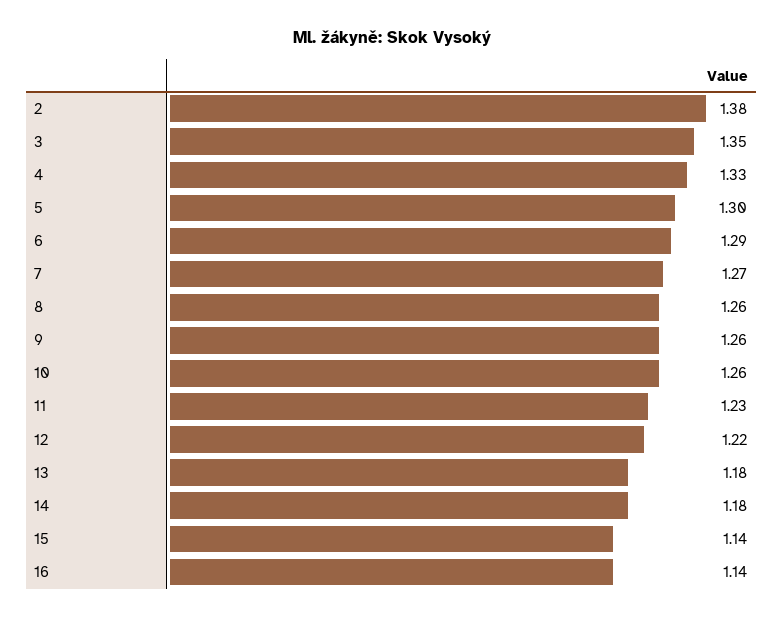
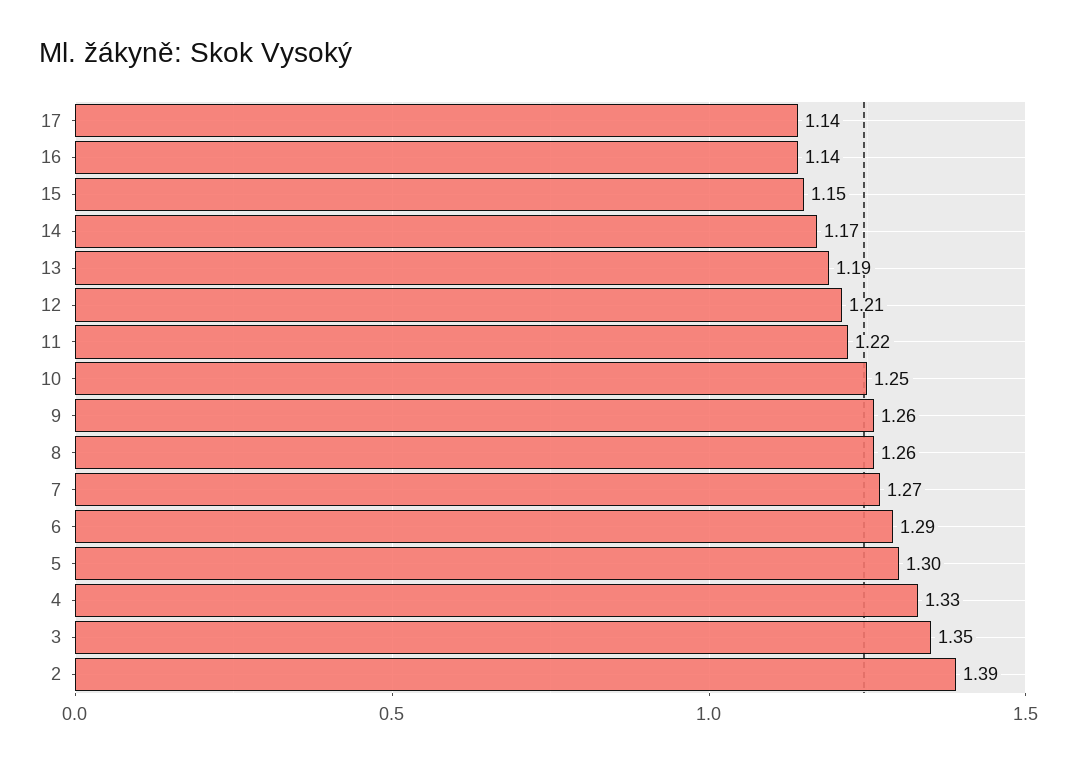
2: 1.38 -> 1.39
10: 1.26 -> 1.25
11: 1.23 -> 1.22
12: 1.22 -> 1.21
13: 1.18 -> 1.19
14: 1.18 -> 1.17
15: 1.14 -> 1.15
17: none -> 1.14

